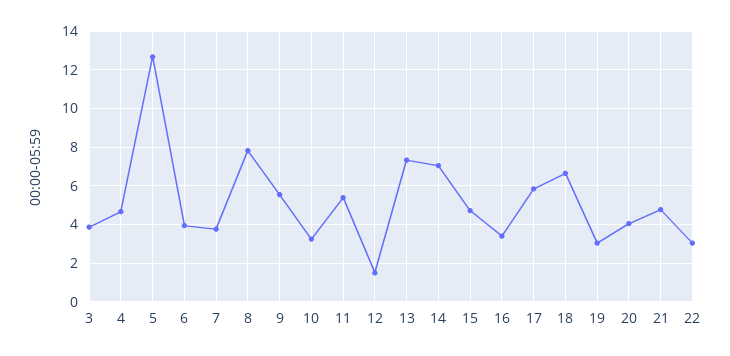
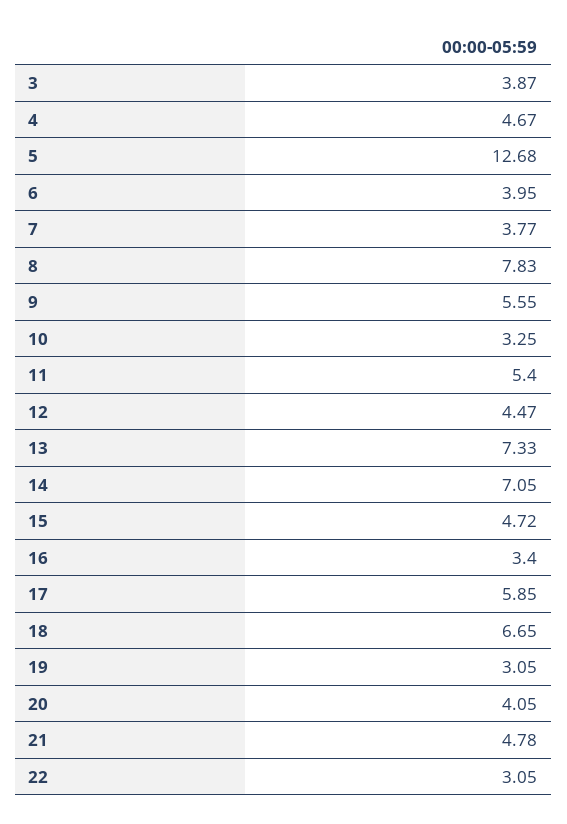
12: 1.5 -> 4.47

